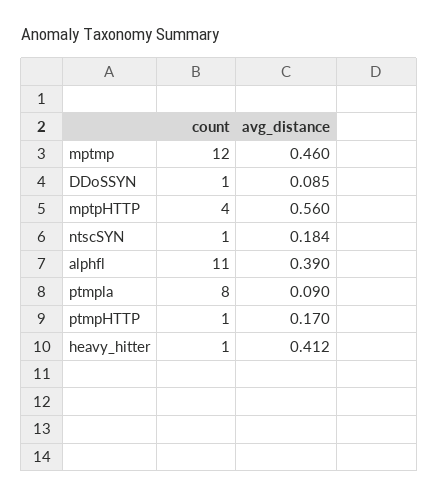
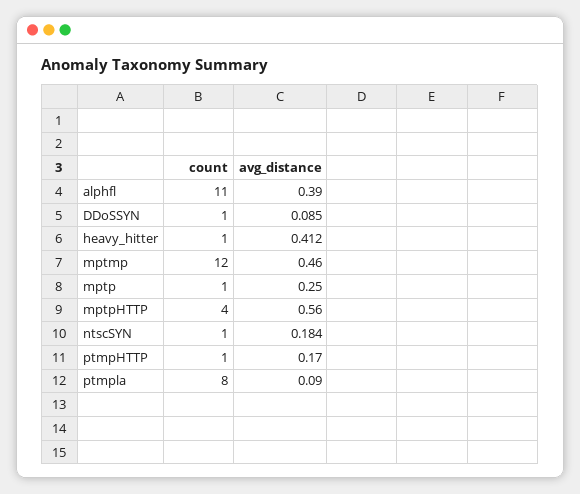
count, mptp: none -> 1
avg_distance, mptp: none -> 0.25

